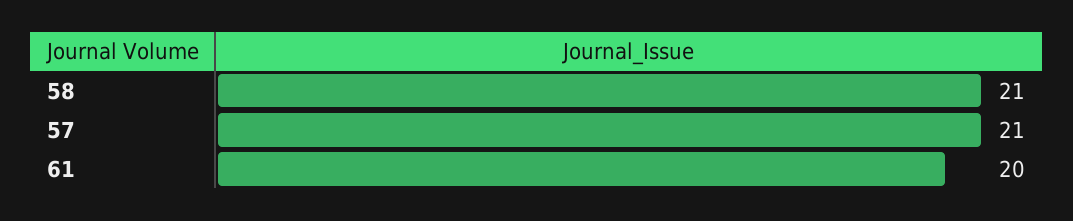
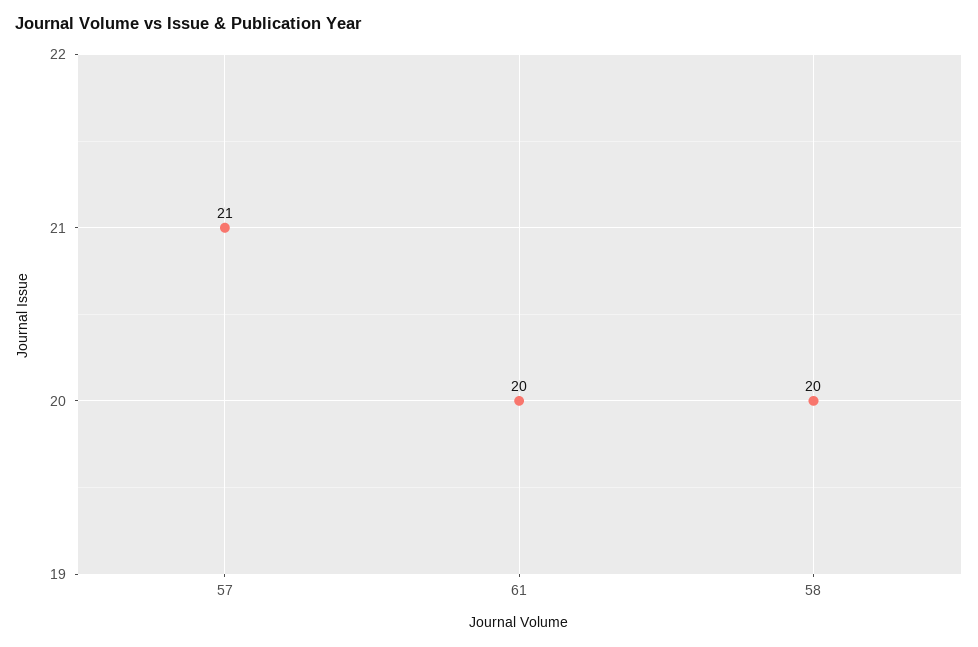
58: 21 -> 20

